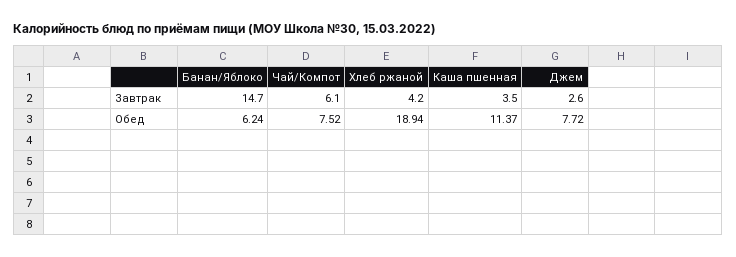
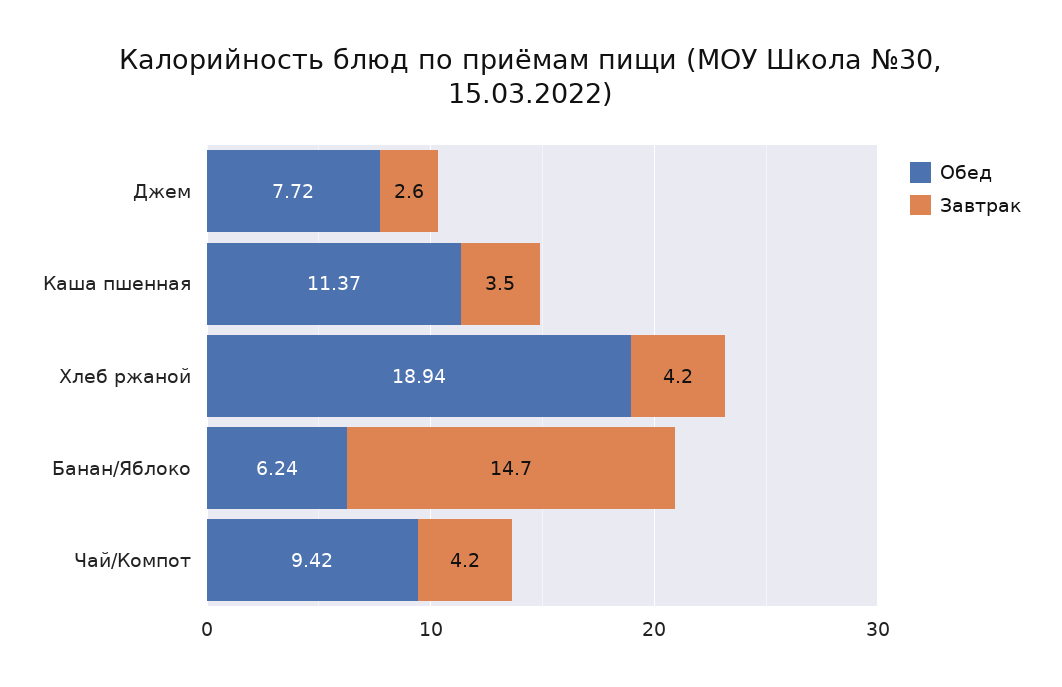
Завтрак, Чай/Компот: 6.1 -> 4.2
Обед, Чай/Компот: 7.52 -> 9.42

